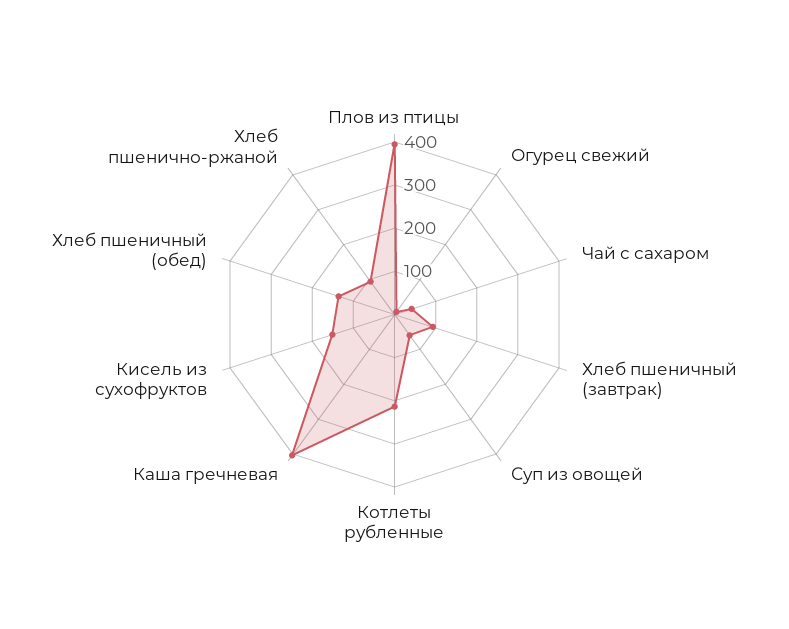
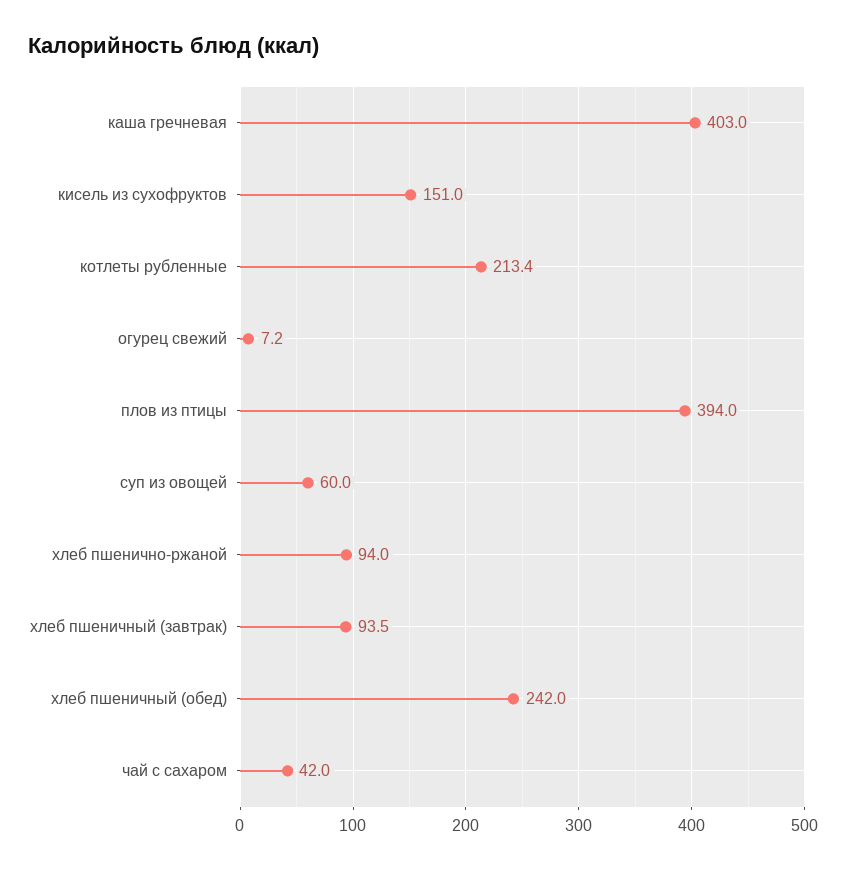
Хлеб пшеничный (обед): 140 -> 242

